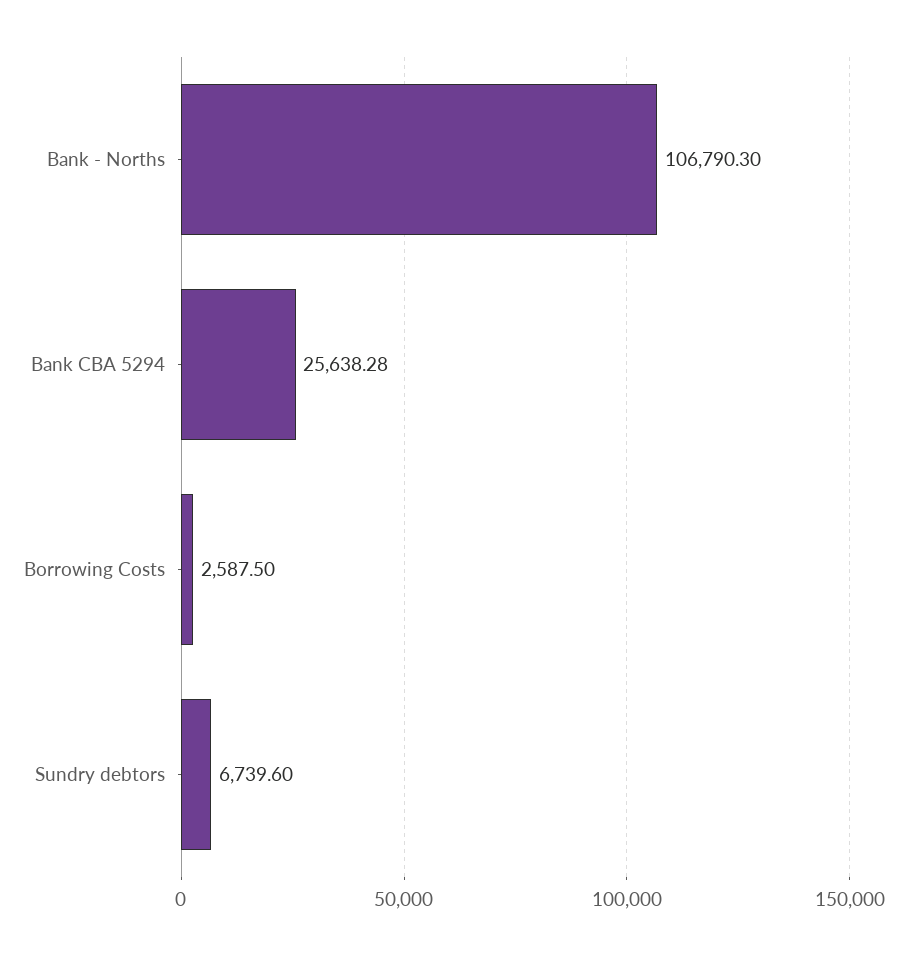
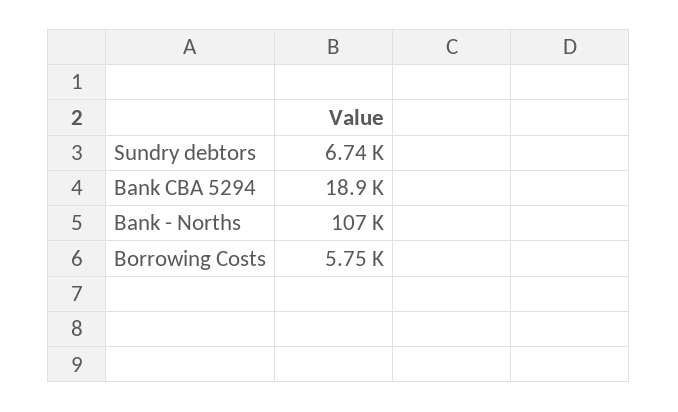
Bank CBA 5294: 25638.28 -> 18900
Borrowing Costs: 2587.5 -> 5750

